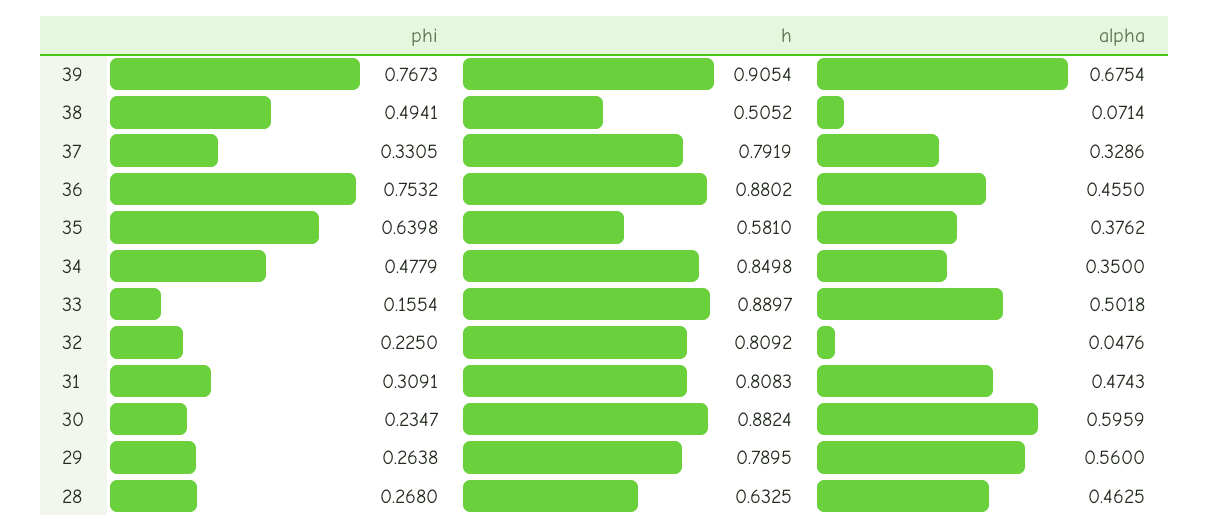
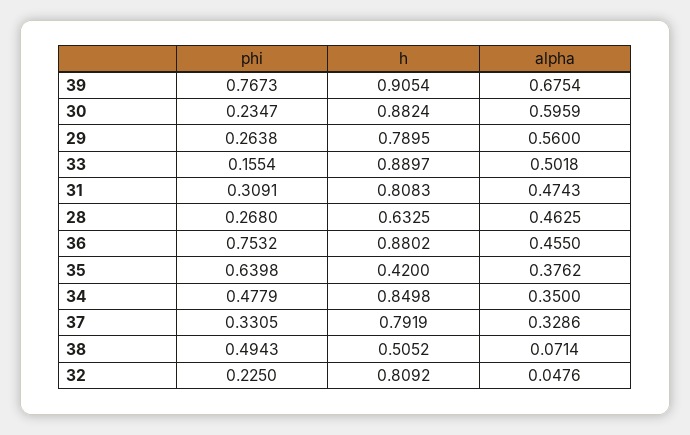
phi, 38: 0.4941 -> 0.4943
h, 35: 0.581 -> 0.42

